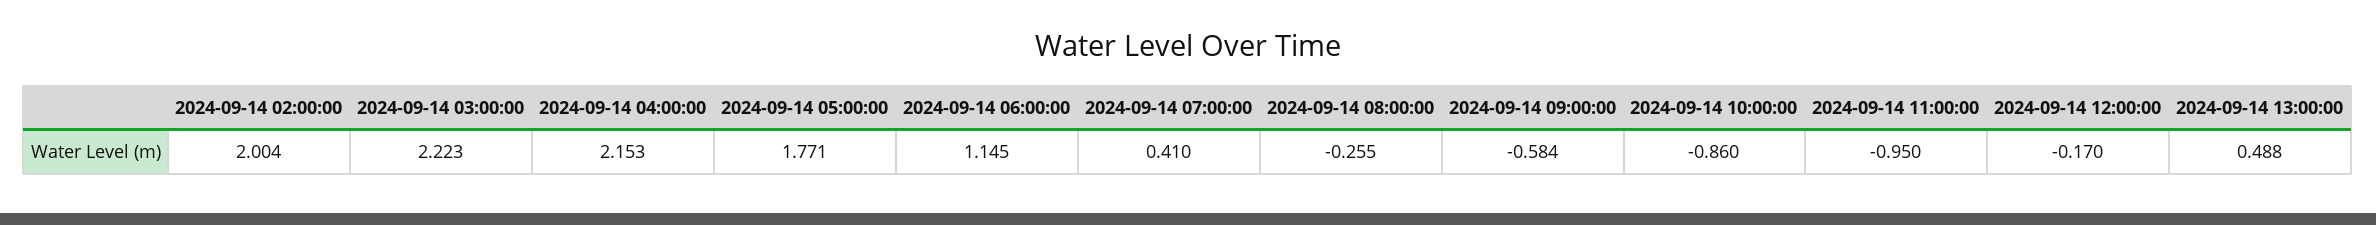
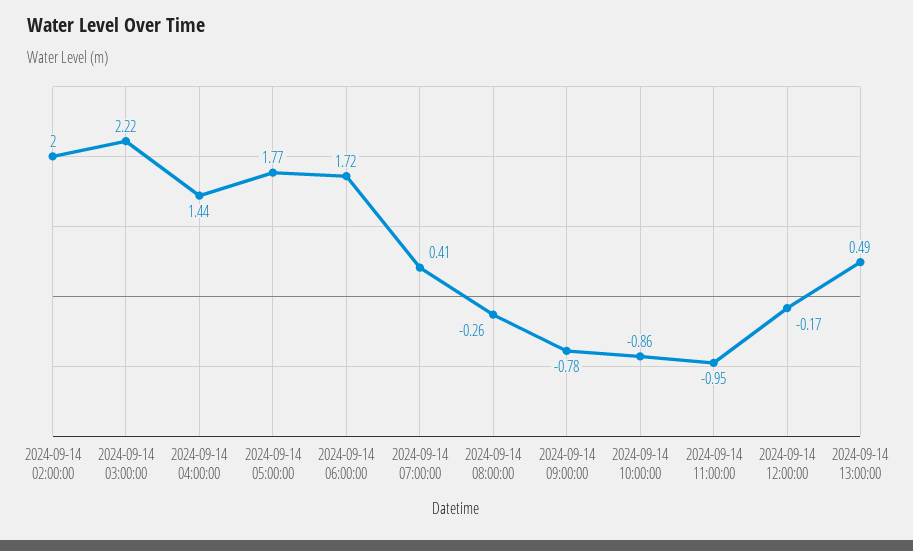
2024-09-14 04:00:00: 2.153 -> 1.44
2024-09-14 06:00:00: 1.145 -> 1.72
2024-09-14 09:00:00: -0.584 -> -0.78

